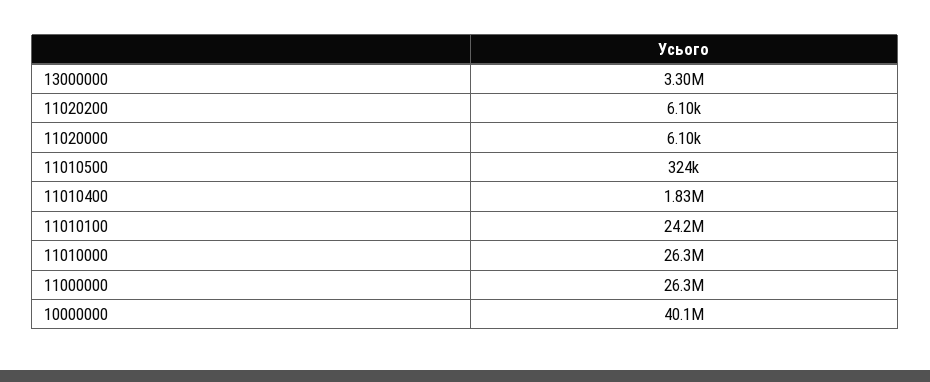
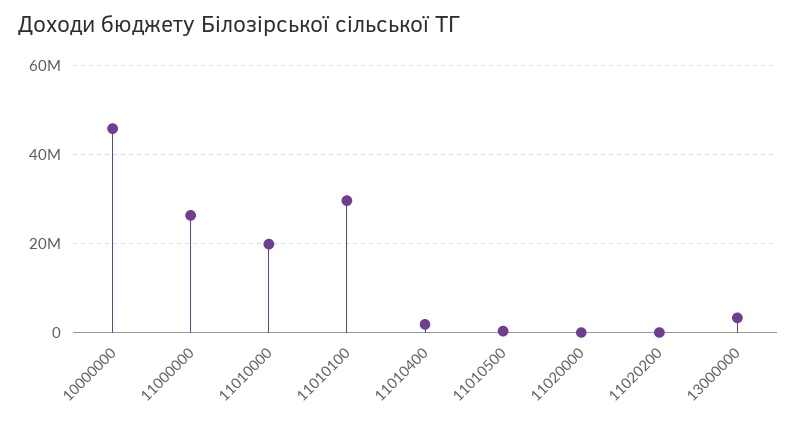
11010100: 24200000 -> 30000000
11010000: 26300000 -> 20000000
10000000: 40100000 -> 46000000

